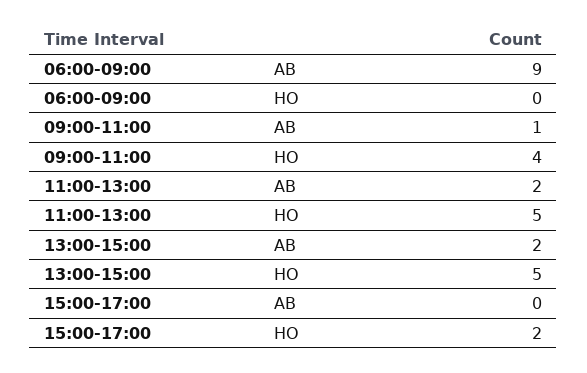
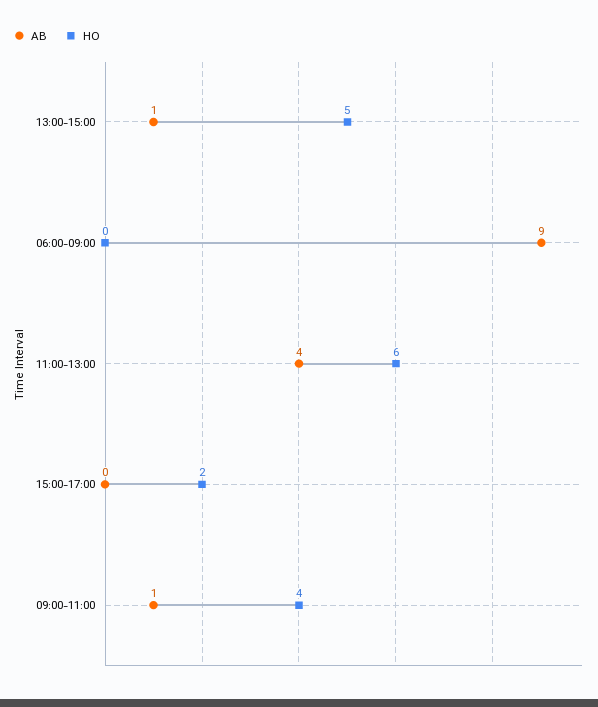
AB, 11:00-13:00: 2 -> 4
HO, 11:00-13:00: 5 -> 6
AB, 13:00-15:00: 2 -> 1

